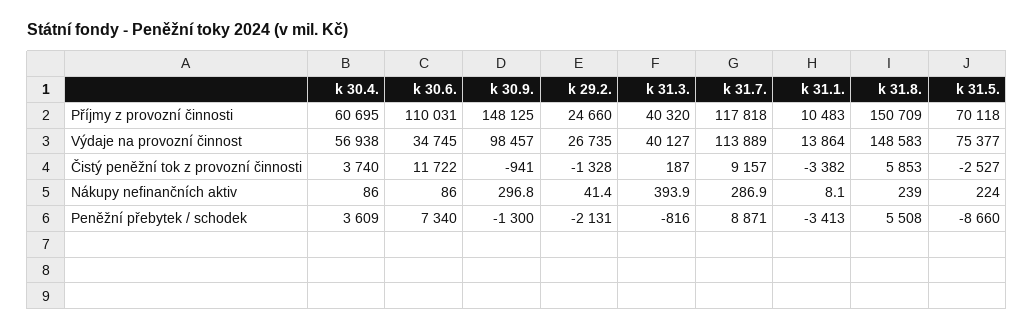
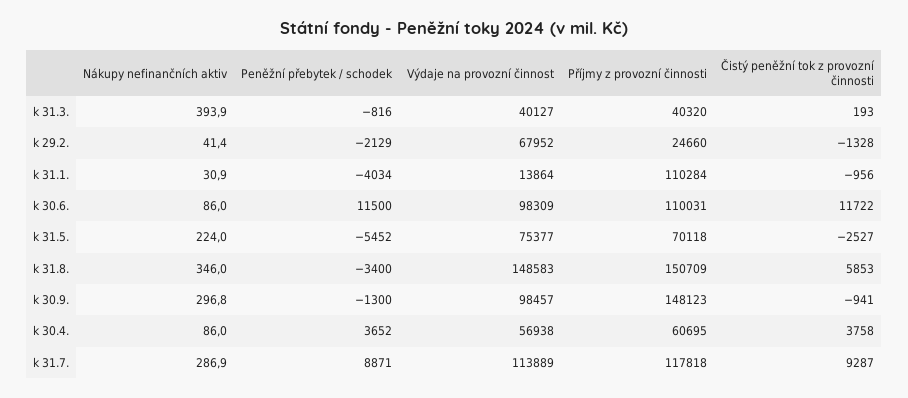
k 30.9., Příjmy z provozní činnosti: 148125 -> 148123
k 31.1., Příjmy z provozní činnosti: 10483 -> 110284
k 30.6., Výdaje na provozní činnost: 34745 -> 98309
k 29.2., Výdaje na provozní činnost: 26735 -> 67952
k 30.4., Čistý peněžní tok z provozní činnosti: 3740 -> 3758
k 31.3., Čistý peněžní tok z provozní činnosti: 187 -> 193
k 31.7., Čistý peněžní tok z provozní činnosti: 9157 -> 9287
k 31.1., Čistý peněžní tok z provozní činnosti: -3382 -> -956
k 31.1., Nákupy nefinančních aktiv: 8.1 -> 30.9
k 31.8., Nákupy nefinančních aktiv: 239 -> 346
k 30.4., Peněžní přebytek / schodek: 3609 -> 3652
k 30.6., Peněžní přebytek / schodek: 7340 -> 11500
k 29.2., Peněžní přebytek / schodek: -2131 -> -2129
k 31.1., Peněžní přebytek / schodek: -3413 -> -4034
k 31.8., Peněžní přebytek / schodek: 5508 -> -3400
k 31.5., Peněžní přebytek / schodek: -8660 -> -5452

